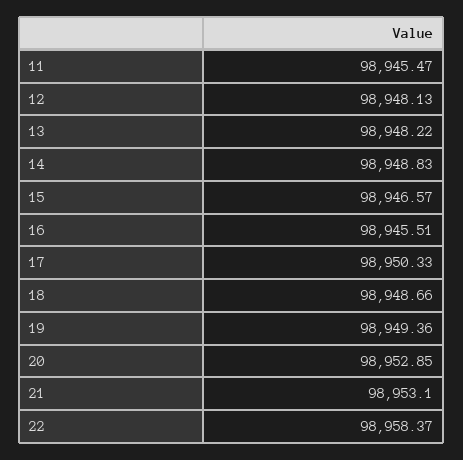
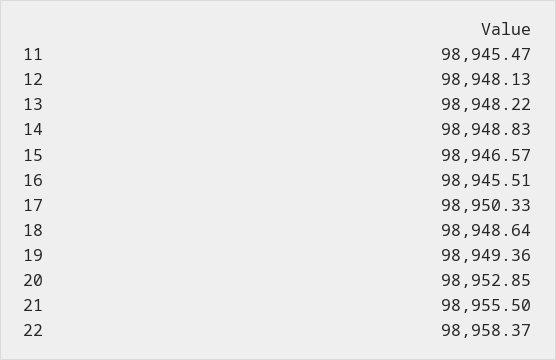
18: 98948.66 -> 98948.64
21: 98953.1 -> 98955.5

